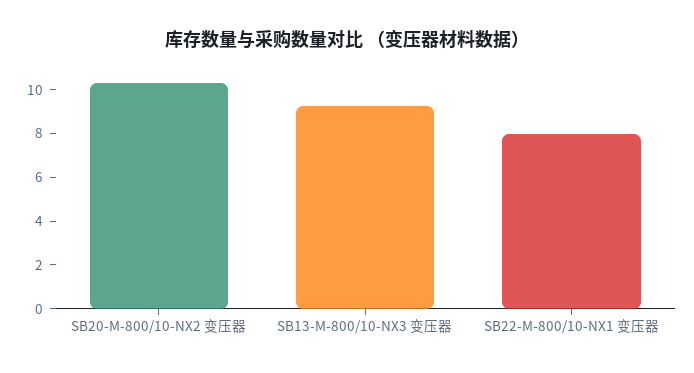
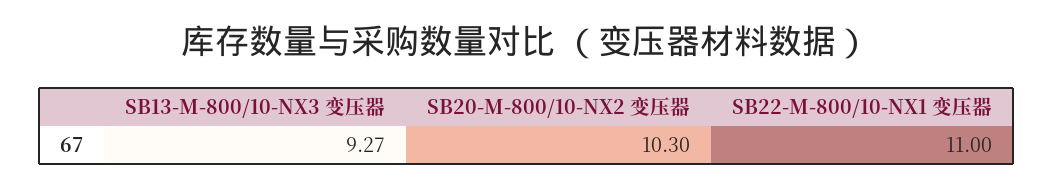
SB22-M-800/10-NX1 变压器: 8 -> 11

